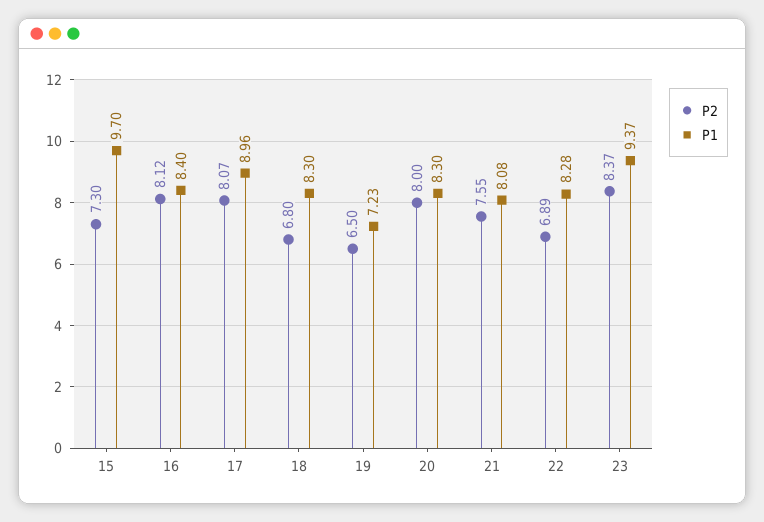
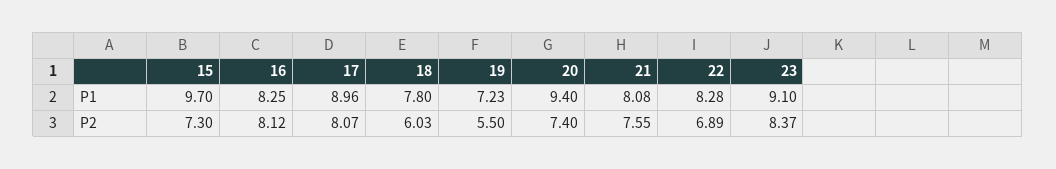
P1, 16: 8.4 -> 8.25
P2, 18: 6.8 -> 6.03
P1, 18: 8.3 -> 7.8
P2, 19: 6.5 -> 5.5
P2, 20: 8 -> 7.4
P1, 20: 8.3 -> 9.4
P1, 23: 9.37 -> 9.1

